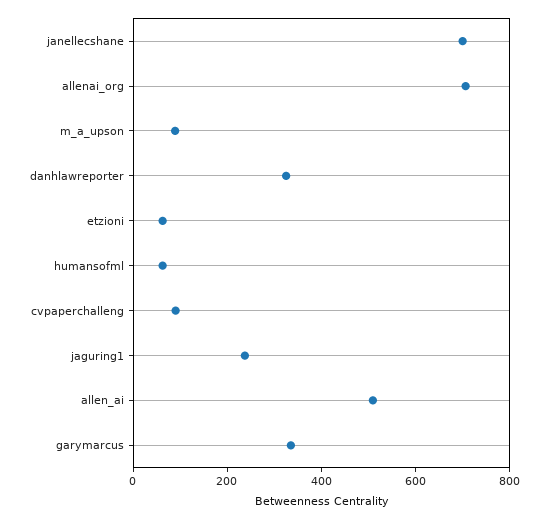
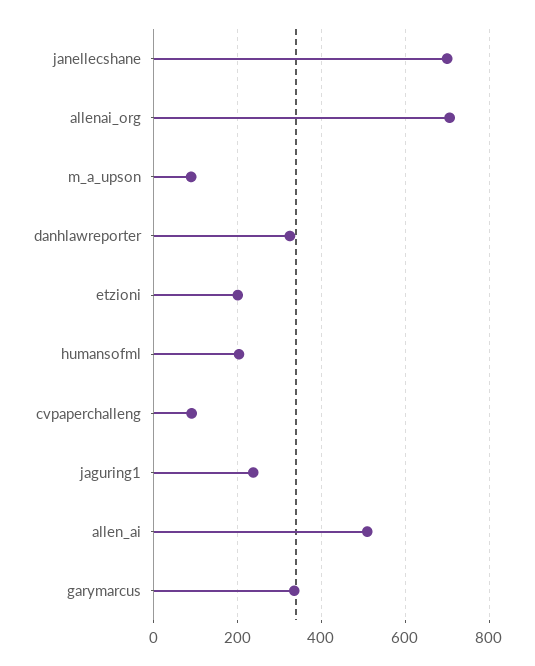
etzioni: 50 -> 200
humansofml: 50 -> 200

